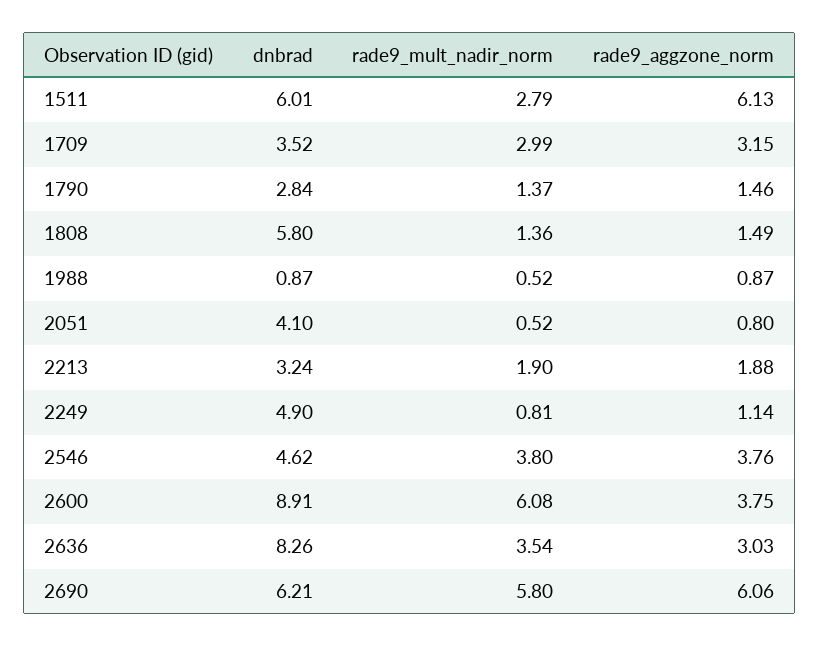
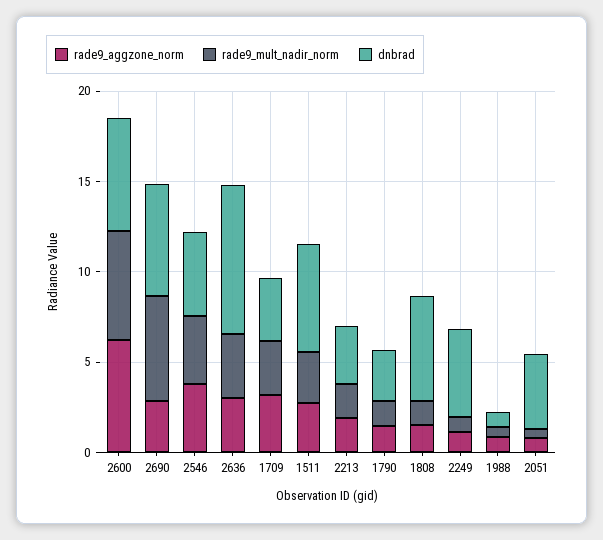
rade9_aggzone_norm, 1511: 6.13 -> 3
dnbrad, 2600: 8.91 -> 6
rade9_aggzone_norm, 2600: 3.75 -> 6
rade9_aggzone_norm, 2690: 6.06 -> 3

